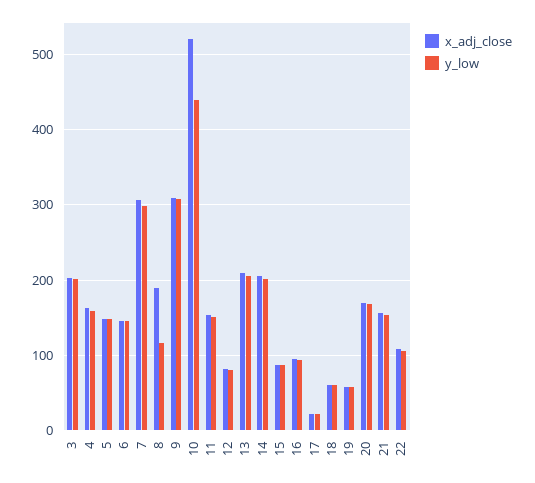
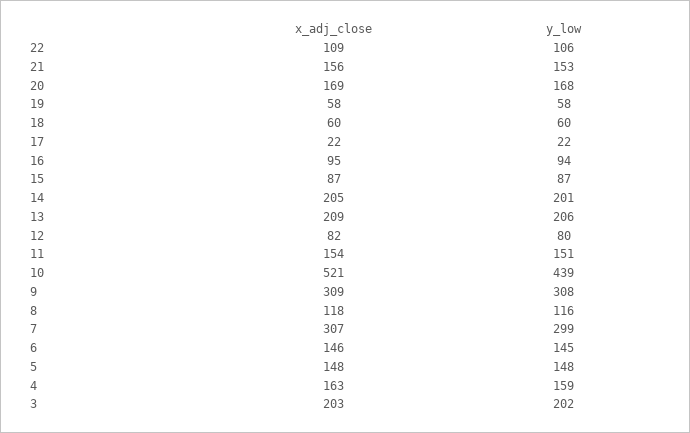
x_adj_close, 8: 190 -> 118

